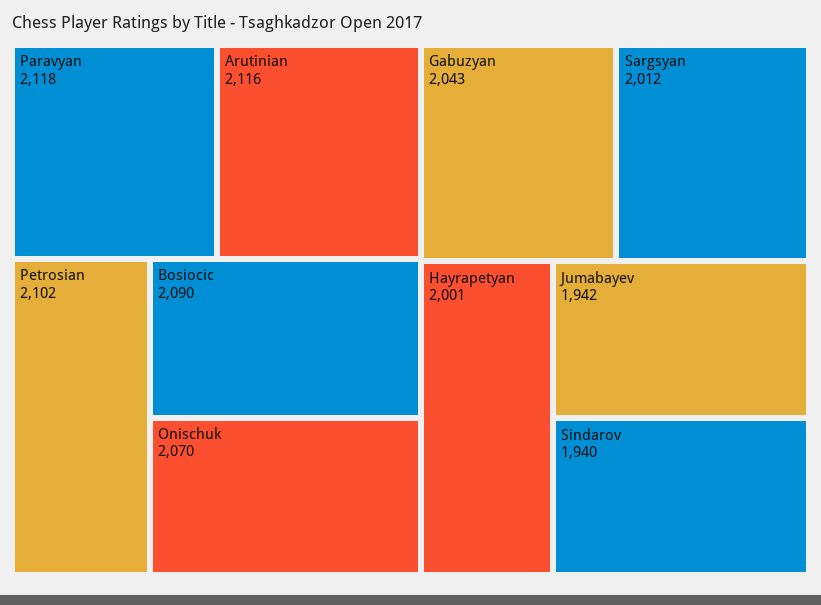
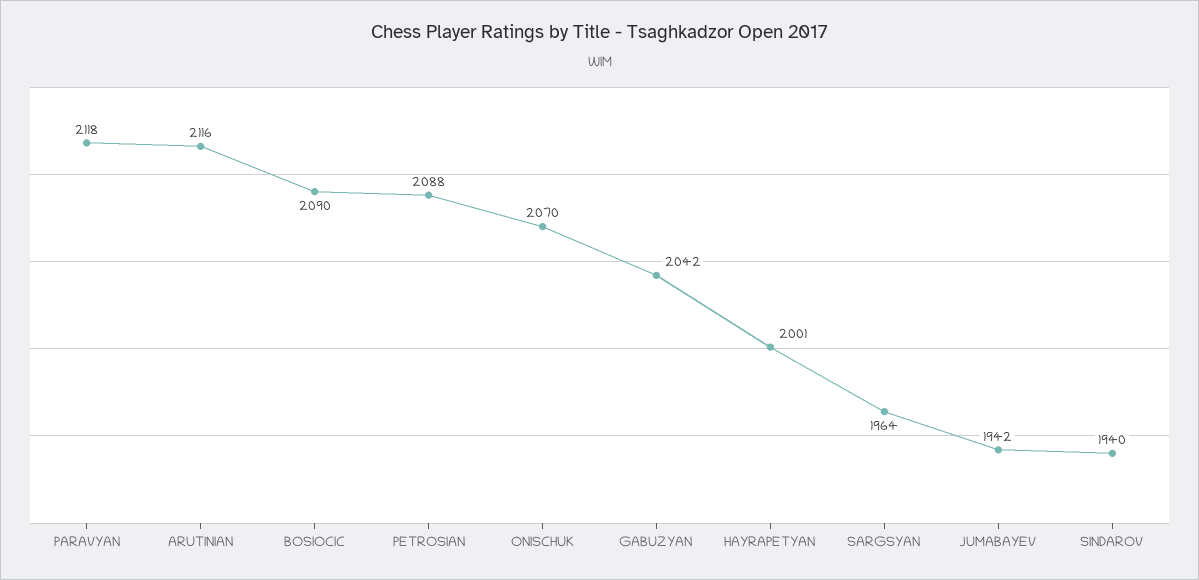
Petrosian: 2102 -> 2088
Gabuzyan: 2043 -> 2042
Sargsyan: 2012 -> 1964

